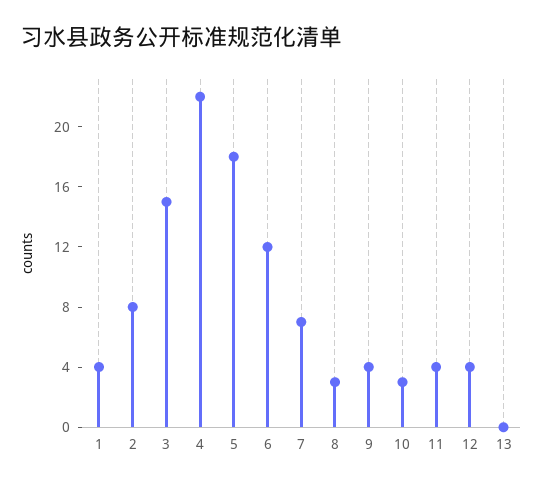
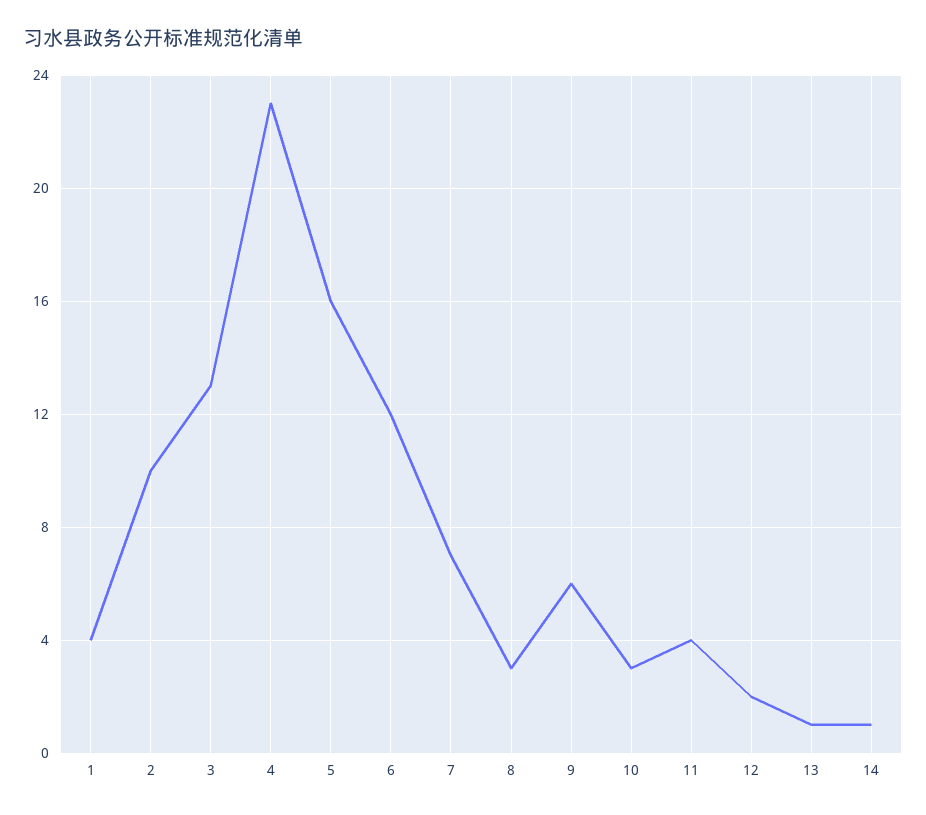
2: 8 -> 10
3: 15 -> 13
4: 22 -> 23
5: 18 -> 16
9: 4 -> 6
12: 4 -> 2
13: 0 -> 1
14: none -> 1

